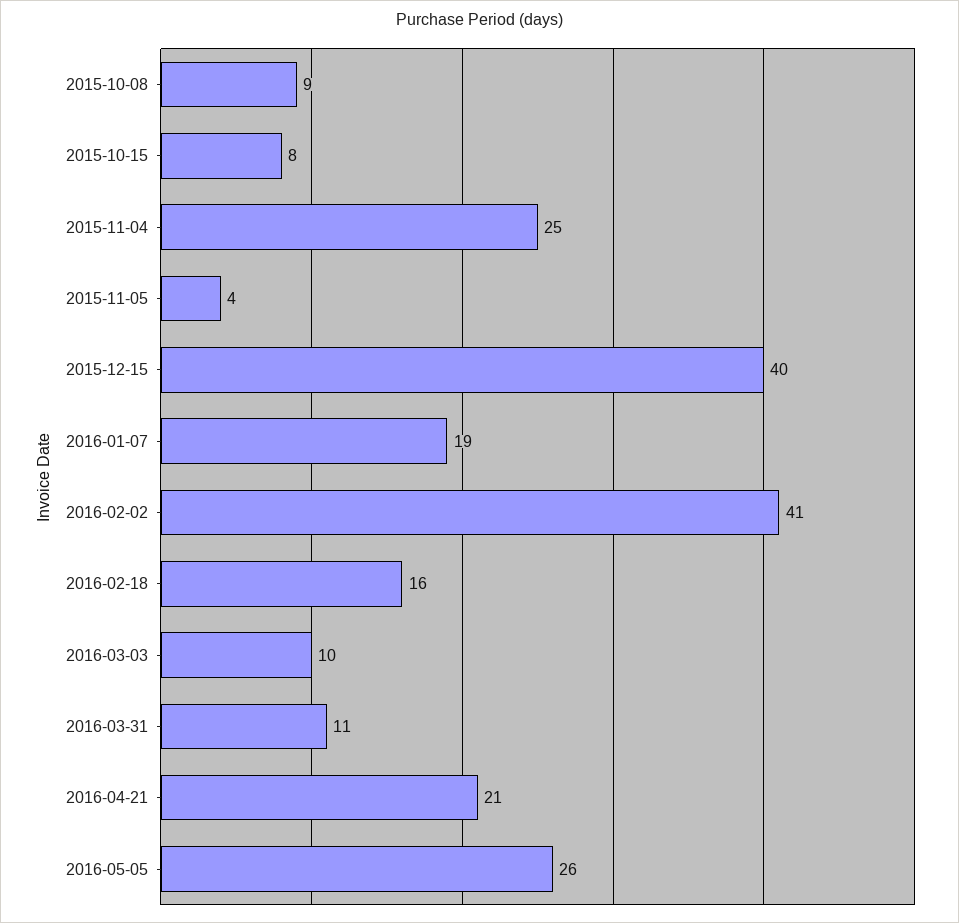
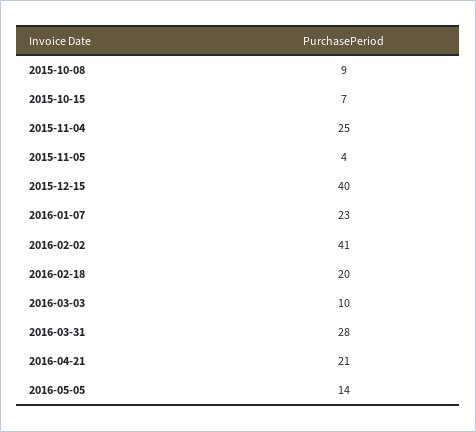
2015-10-15: 8 -> 7
2016-01-07: 19 -> 23
2016-02-18: 16 -> 20
2016-03-31: 11 -> 28
2016-05-05: 26 -> 14

